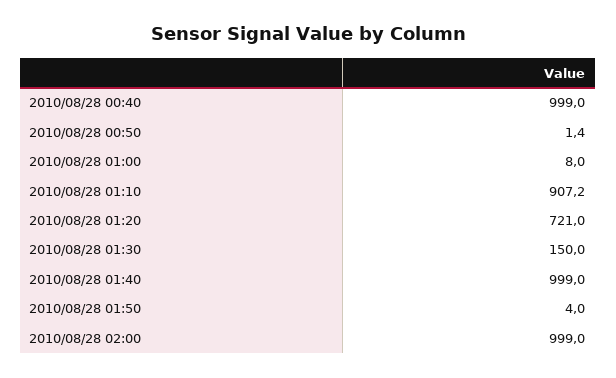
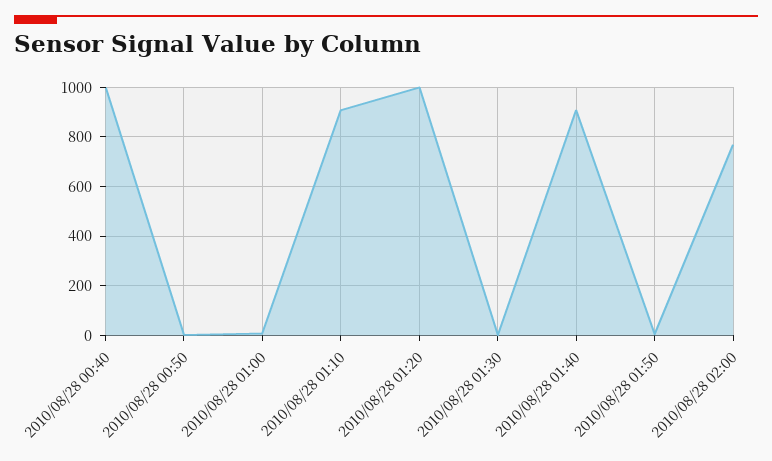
2010/08/28 01:20: 721 -> 1000
2010/08/28 01:30: 150 -> 0
2010/08/28 01:40: 999 -> 900
2010/08/28 02:00: 999 -> 775

